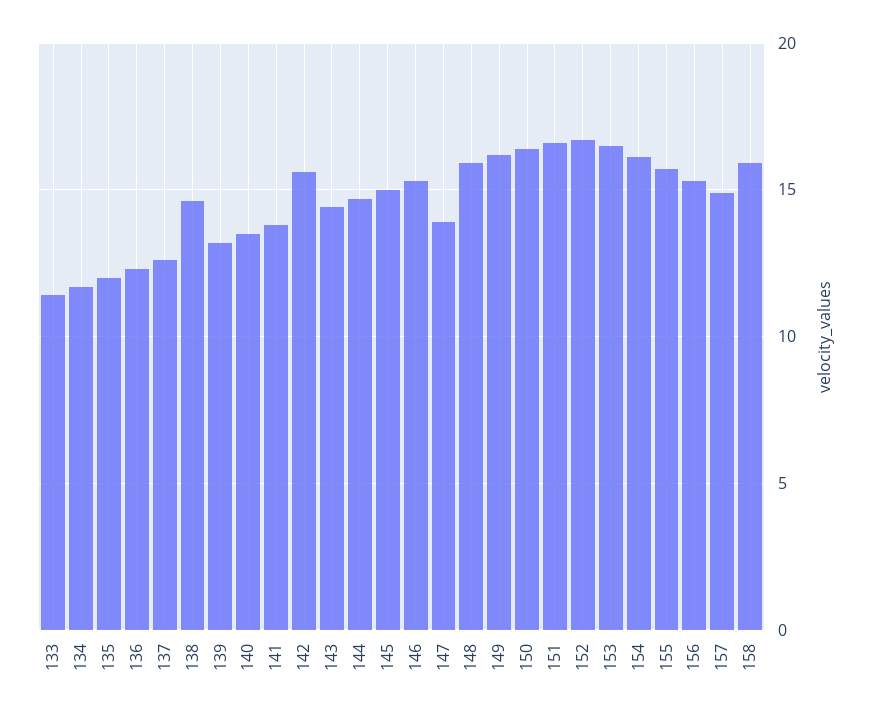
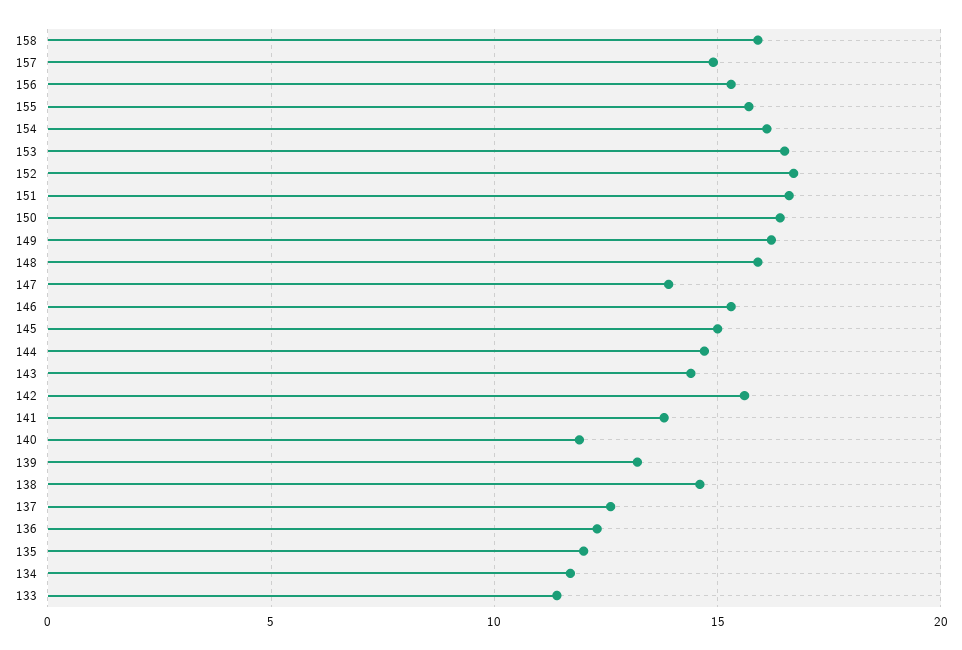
140: 13.5 -> 12

